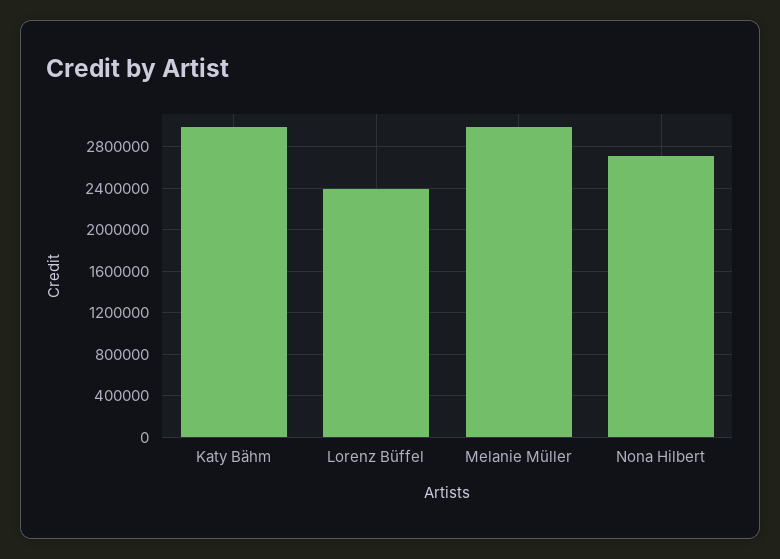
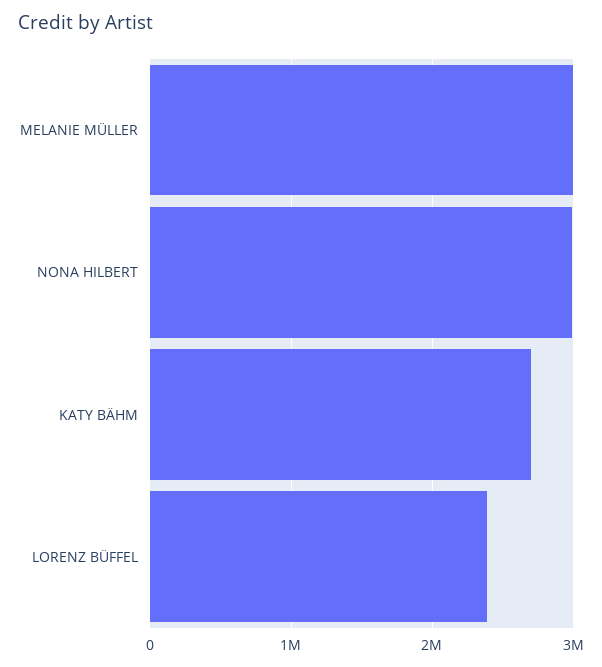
Katy Bähm: 3000000 -> 2700000
Nona Hilbert: 2700000 -> 3000000

